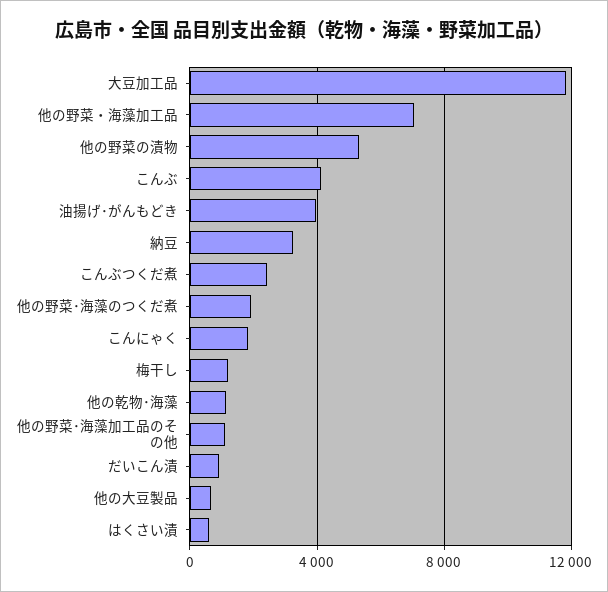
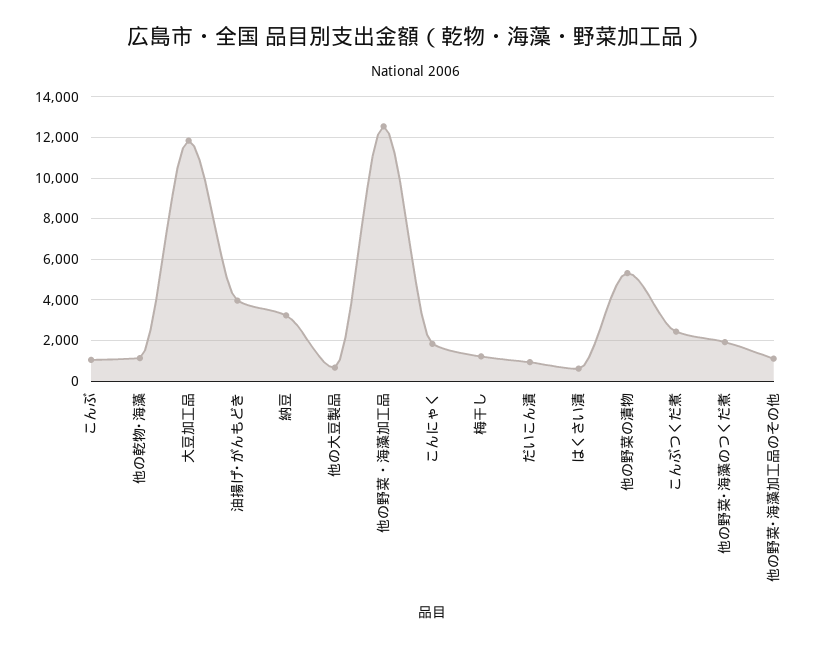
他の野菜・海藻加工品: 7000 -> 12500
こんぶ: 4000 -> 1000

